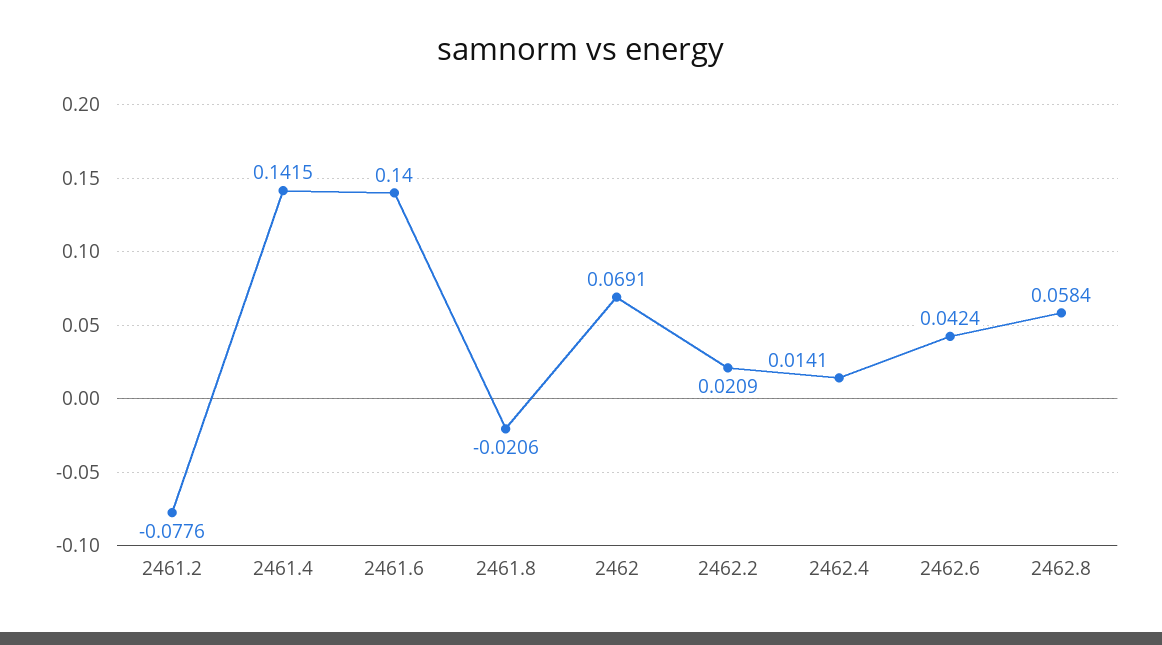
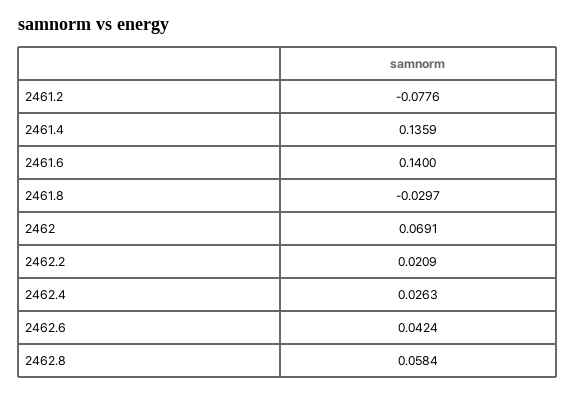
2461.4: 0.1415 -> 0.1359
2461.8: -0.0206 -> -0.0297
2462.4: 0.0141 -> 0.0263

